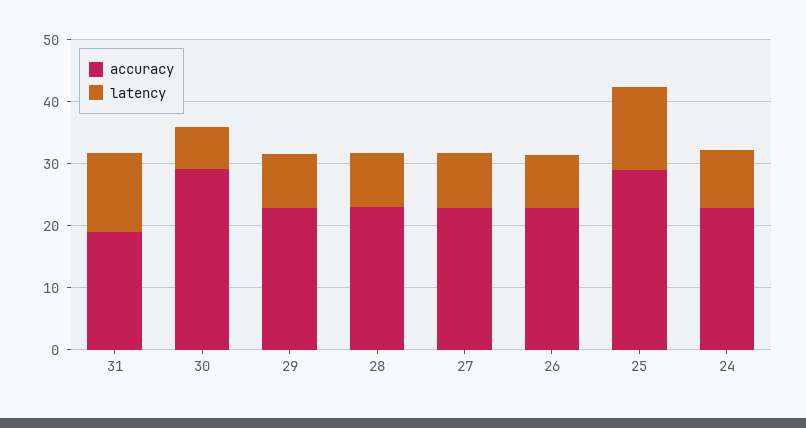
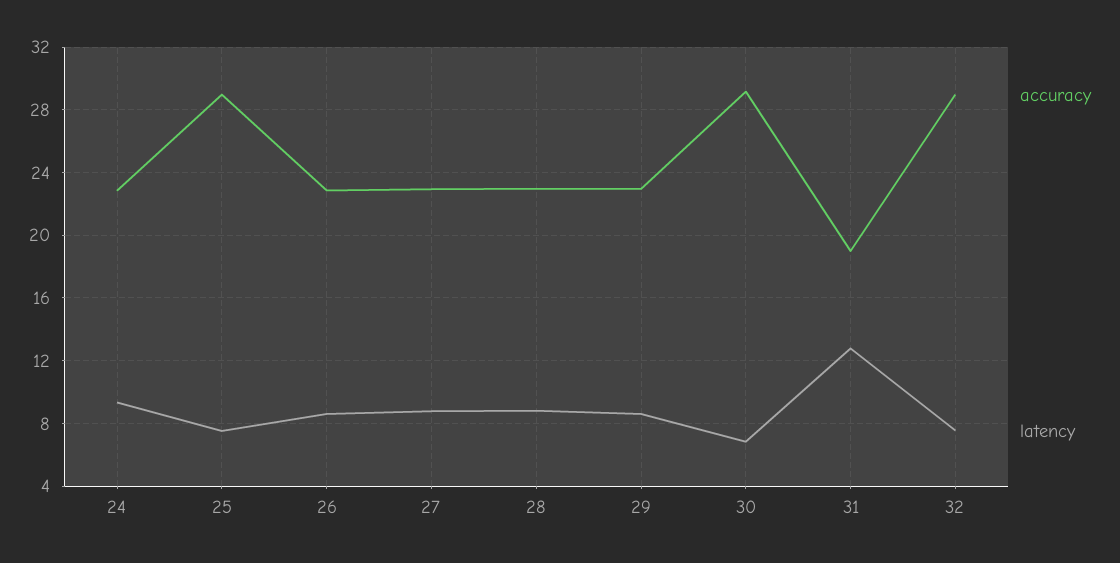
latency, 25: 14 -> 7.5
accuracy, 32: none -> 29
latency, 32: none -> 7.5

